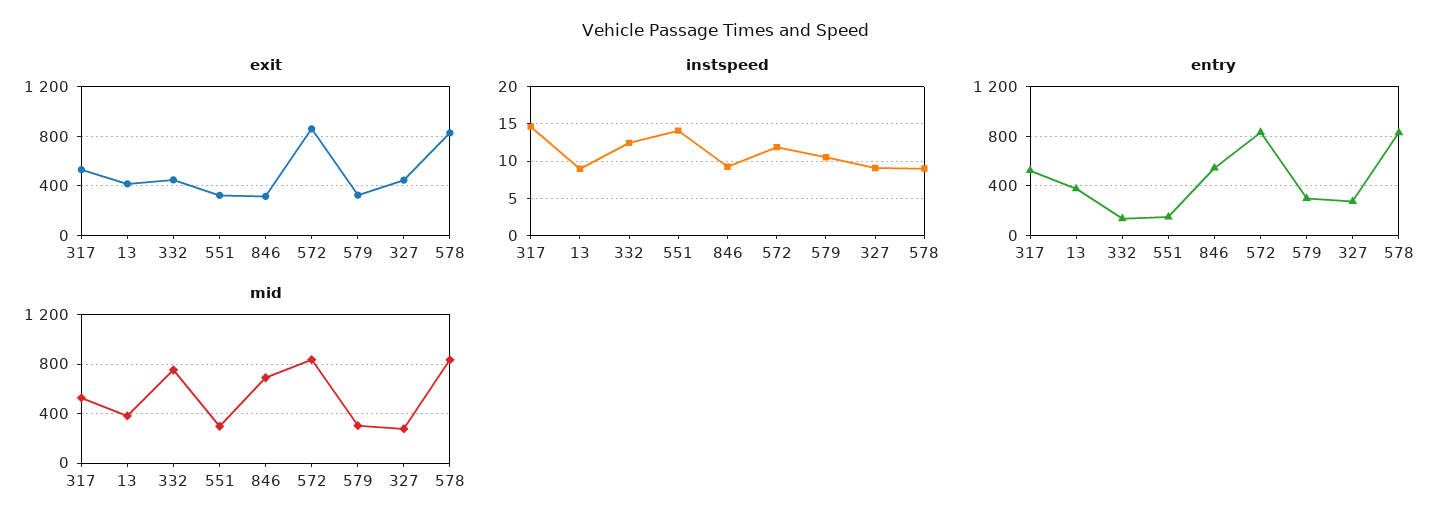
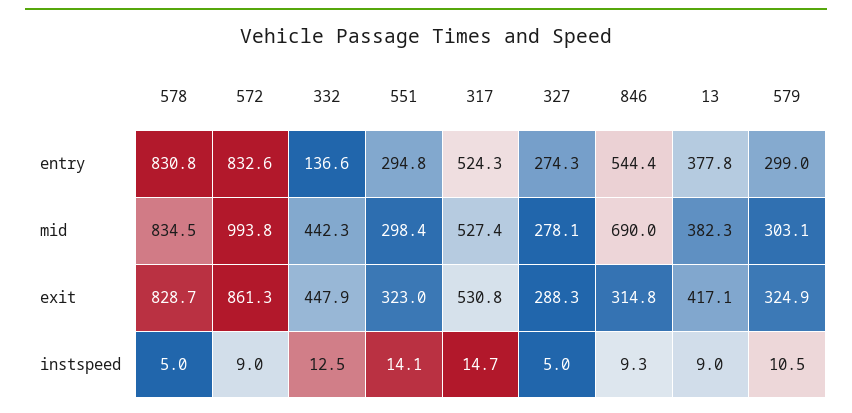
exit, 327: 450 -> 288.3
instspeed, 572: 12 -> 9
instspeed, 327: 9 -> 5
instspeed, 578: 9 -> 5
entry, 551: 150 -> 294.8
mid, 332: 750 -> 442.3
mid, 572: 850 -> 993.8

